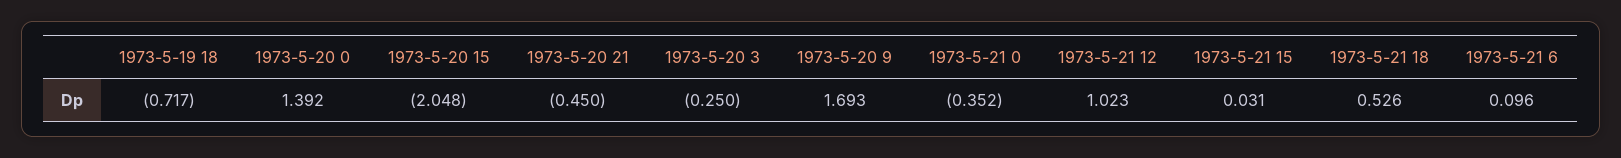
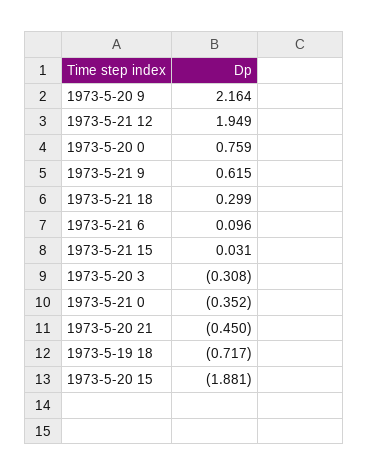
1973-5-20 0: 1.392 -> 0.759
1973-5-20 15: -2.048 -> -1.881
1973-5-20 3: -0.25 -> -0.308
1973-5-20 9: 1.693 -> 2.164
1973-5-21 12: 1.023 -> 1.949
1973-5-21 18: 0.526 -> 0.299
1973-5-21 9: none -> 0.615

